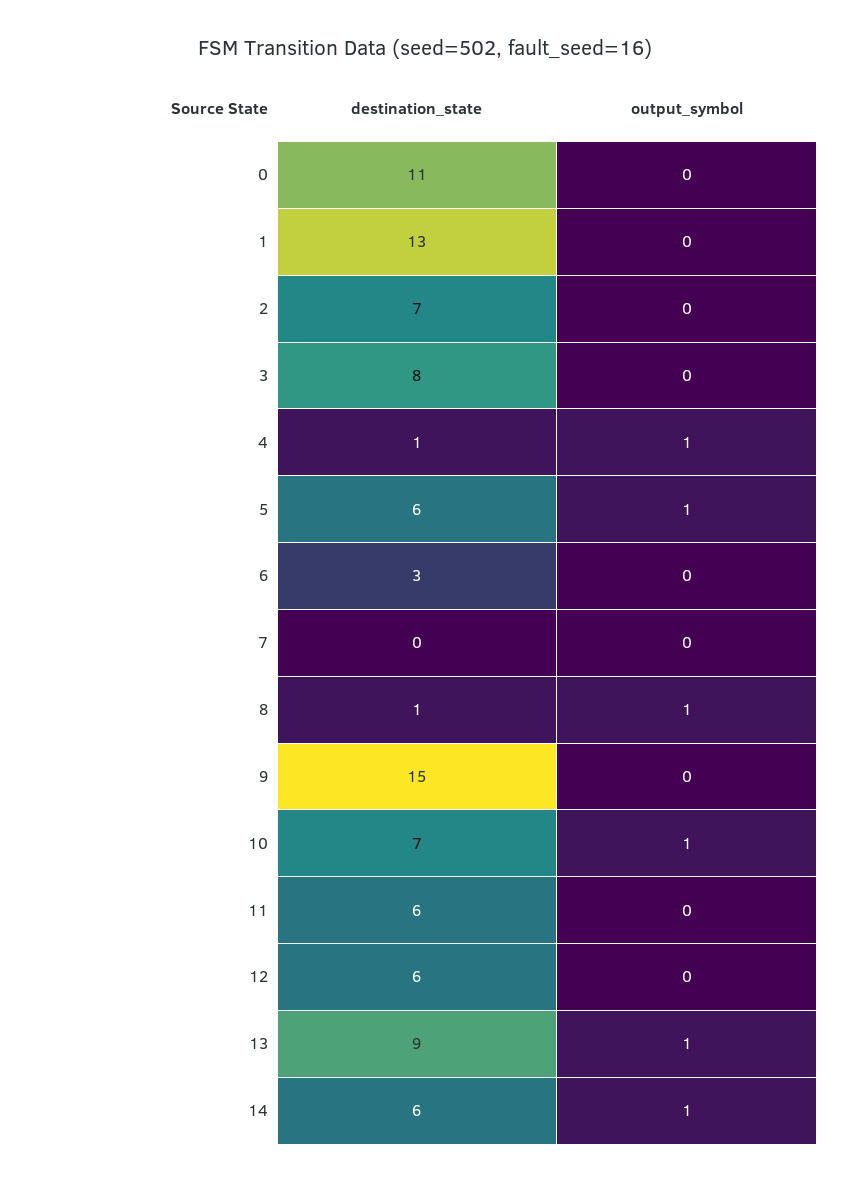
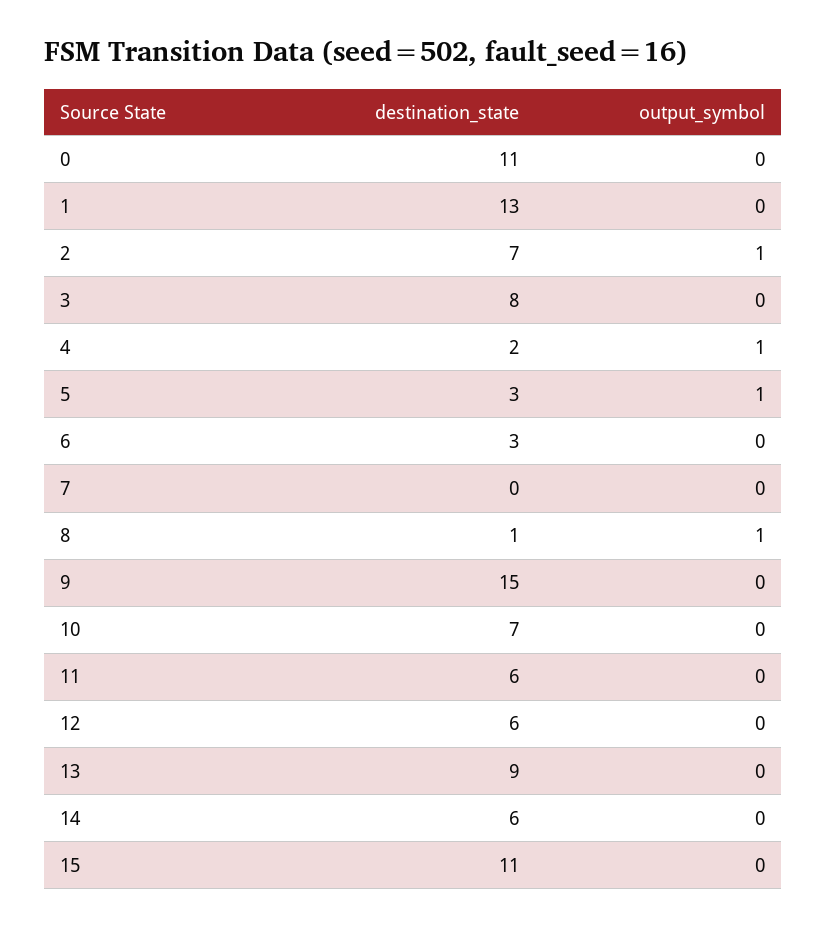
output_symbol, 2: 0 -> 1
destination_state, 4: 1 -> 2
destination_state, 5: 6 -> 3
output_symbol, 10: 1 -> 0
output_symbol, 13: 1 -> 0
output_symbol, 14: 1 -> 0
destination_state, 15: none -> 11
output_symbol, 15: none -> 0

